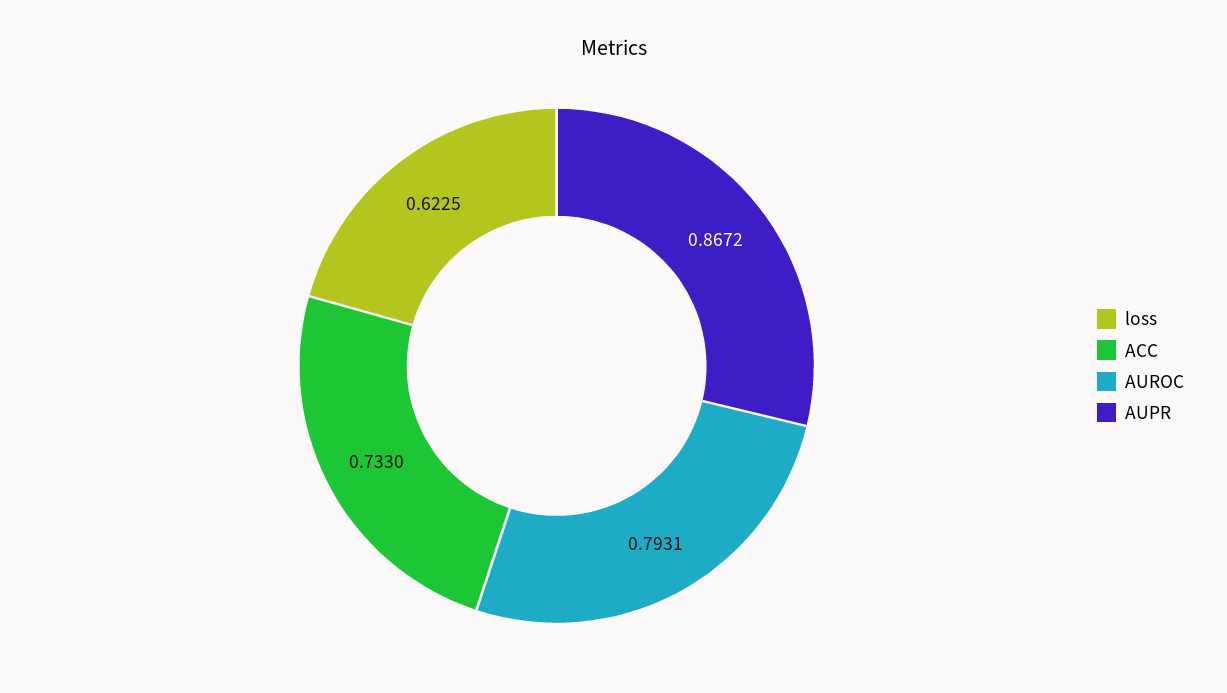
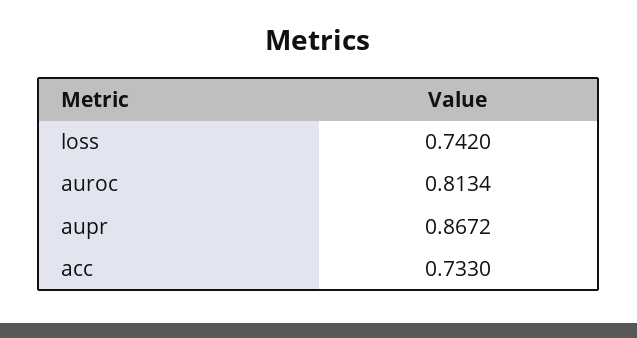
loss: 0.6225 -> 0.742
AUROC: 0.7931 -> 0.8134

